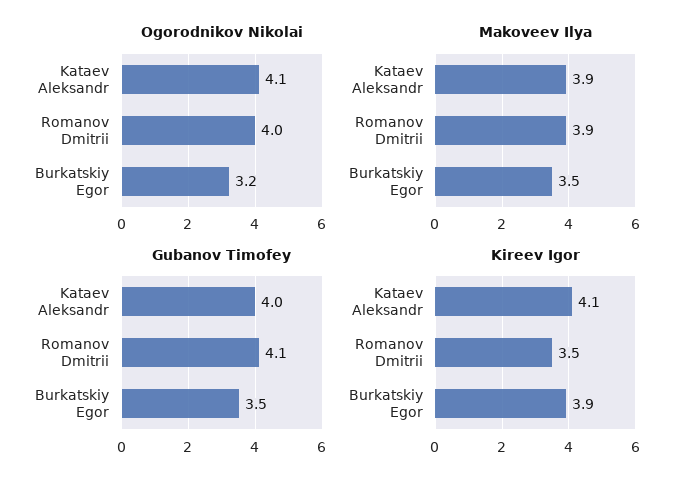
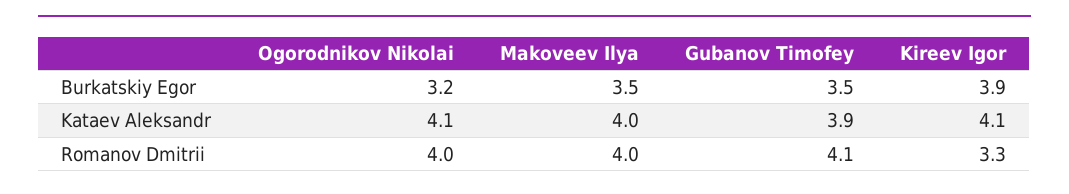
Makoveev Ilya, Kataev Aleksandr: 3.9 -> 4
Makoveev Ilya, Romanov Dmitrii: 3.9 -> 4
Gubanov Timofey, Kataev Aleksandr: 4 -> 3.9
Kireev Igor, Romanov Dmitrii: 3.5 -> 3.3

